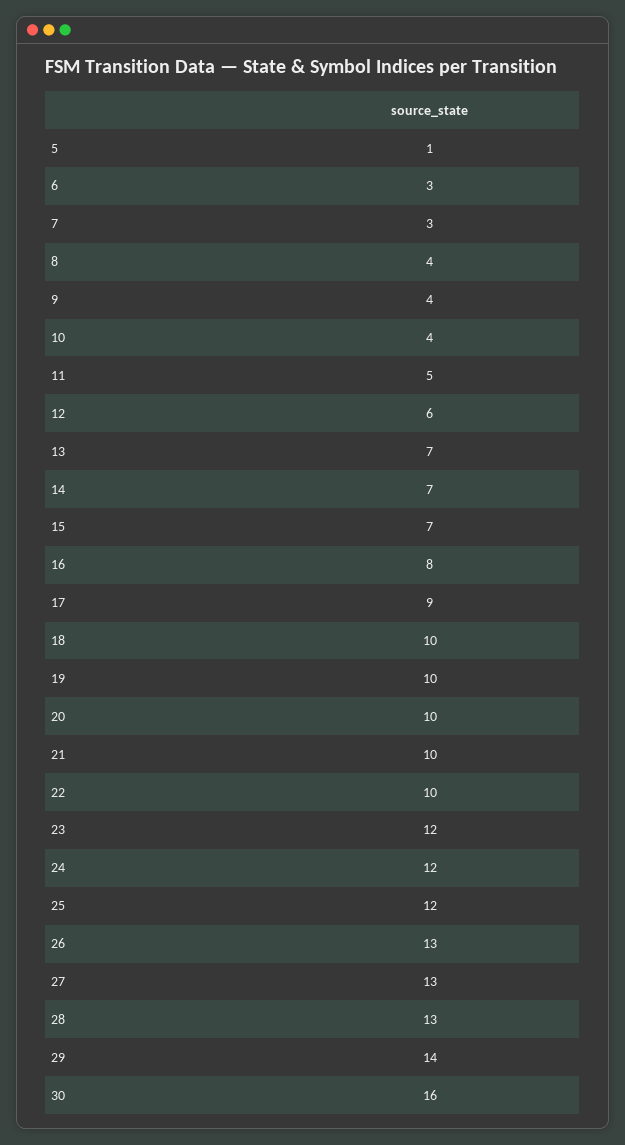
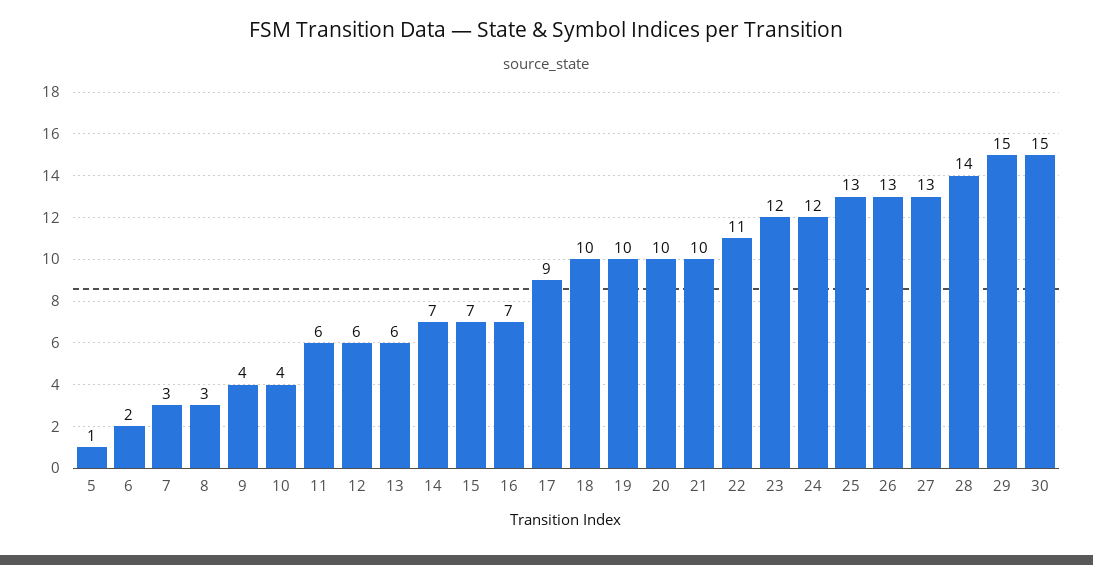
6: 3 -> 2
8: 4 -> 3
11: 5 -> 6
13: 7 -> 6
16: 8 -> 7
22: 10 -> 11
25: 12 -> 13
28: 13 -> 14
29: 14 -> 15
30: 16 -> 15

